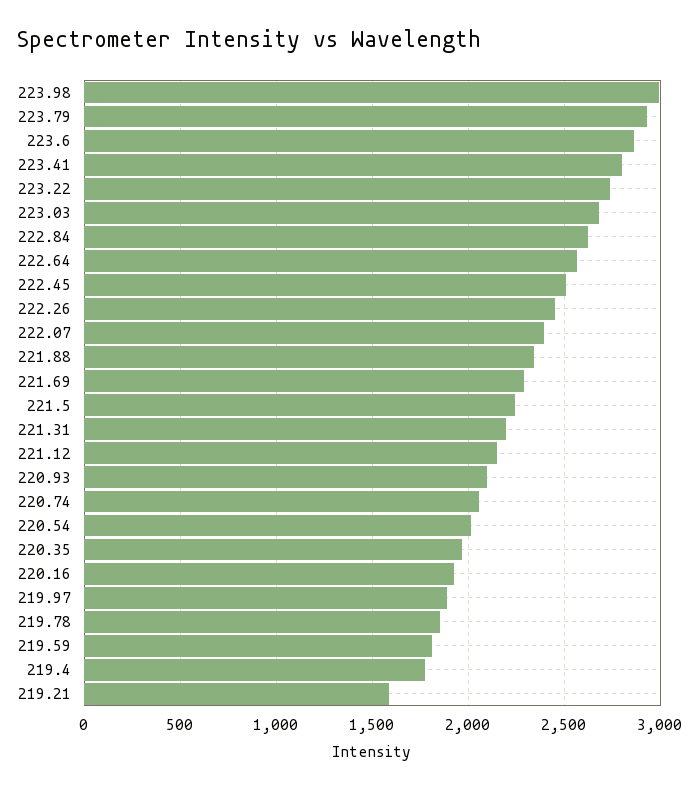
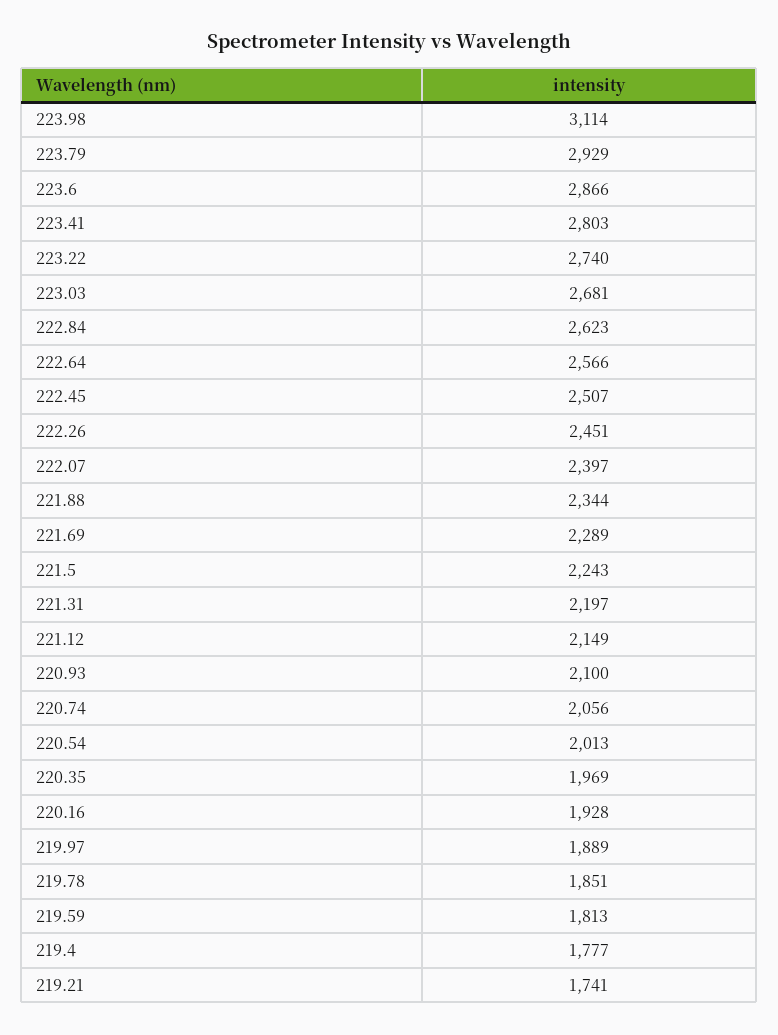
223.98: 3000 -> 3114
219.21: 1600 -> 1741

